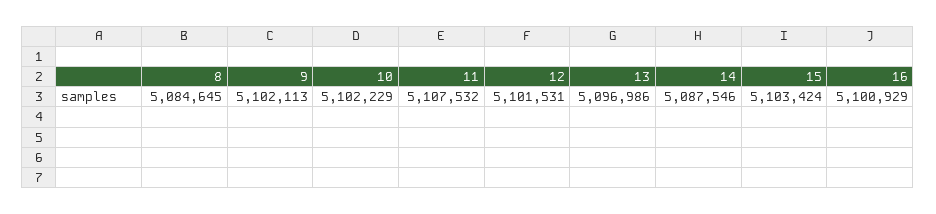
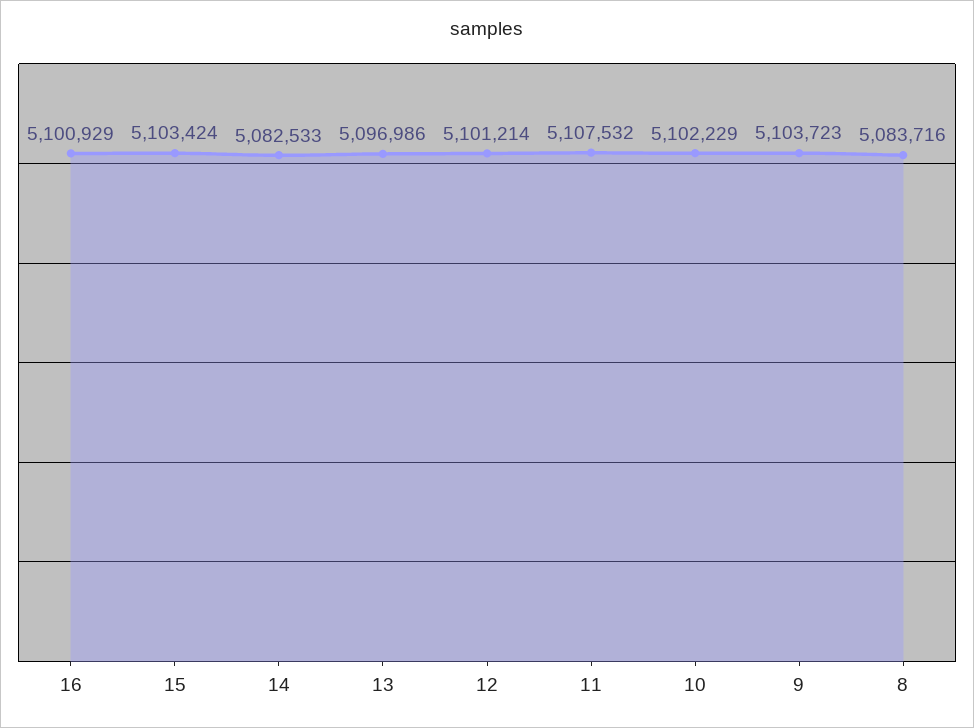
8: 5084645 -> 5083716
9: 5102113 -> 5103723
12: 5101531 -> 5101214
14: 5087546 -> 5082533

